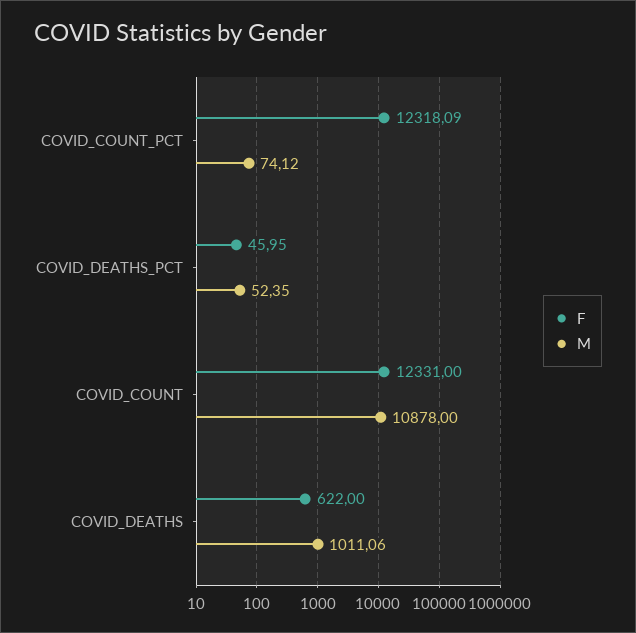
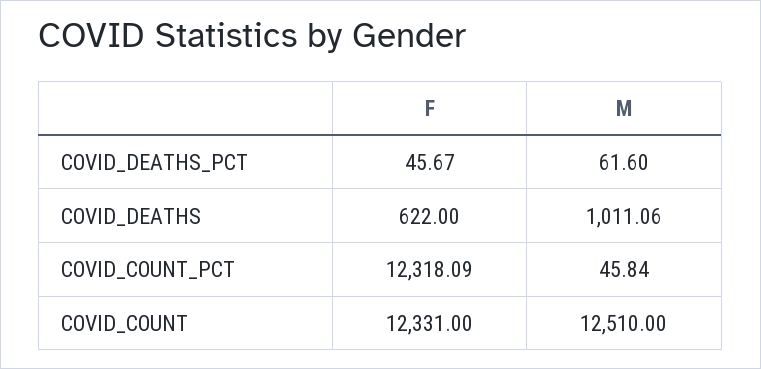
M, COVID_COUNT_PCT: 74.12 -> 45.84
F, COVID_DEATHS_PCT: 45.95 -> 45.67
M, COVID_DEATHS_PCT: 52.35 -> 61.6
M, COVID_COUNT: 10878 -> 12510

